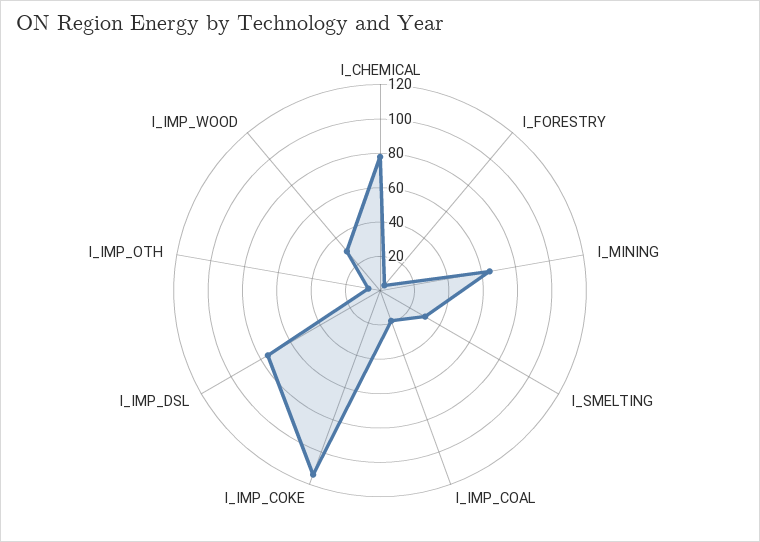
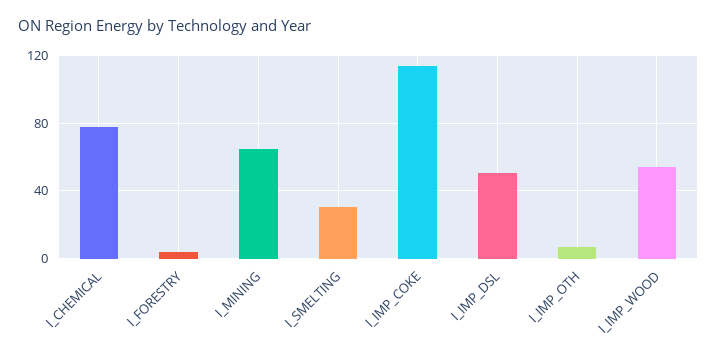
I_IMP_COAL: 20 -> none
I_IMP_DSL: 75 -> 50
I_IMP_WOOD: 30 -> 55

